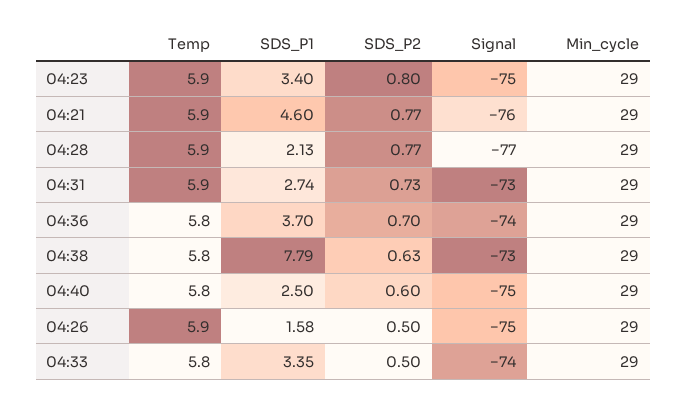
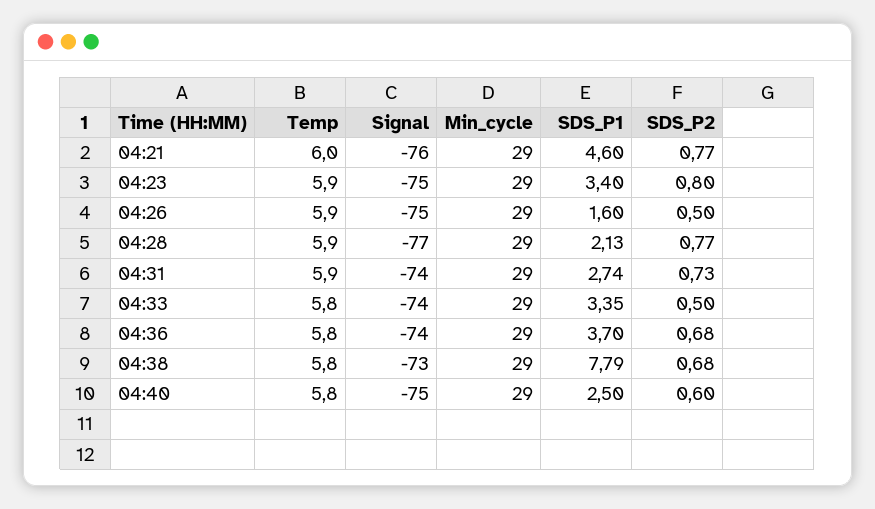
Temp, 04:21: 5.9 -> 6
Signal, 04:31: -73 -> -74
SDS_P2, 04:36: 0.7 -> 0.68
SDS_P2, 04:38: 0.63 -> 0.68
SDS_P1, 04:26: 1.58 -> 1.6

